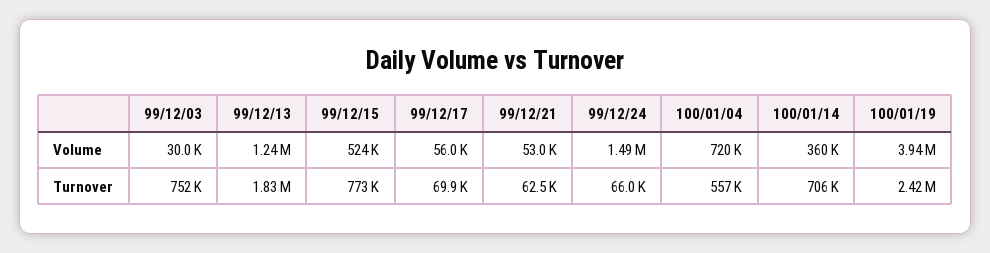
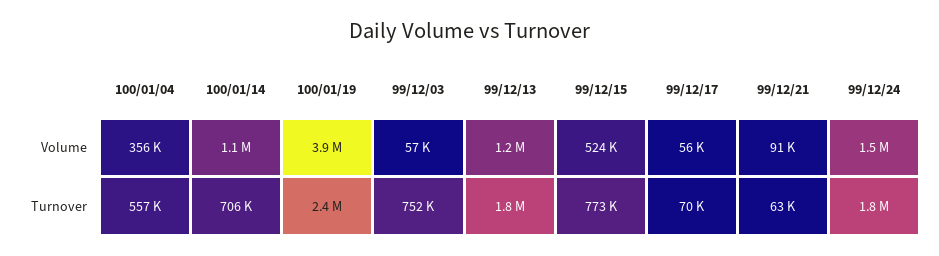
99/12/03, Volume: 30000 -> 57000
99/12/21, Volume: 53000 -> 91000
100/01/04, Volume: 720000 -> 356000
100/01/14, Volume: 360000 -> 1100000
99/12/24, Turnover: 66000 -> 1800000

